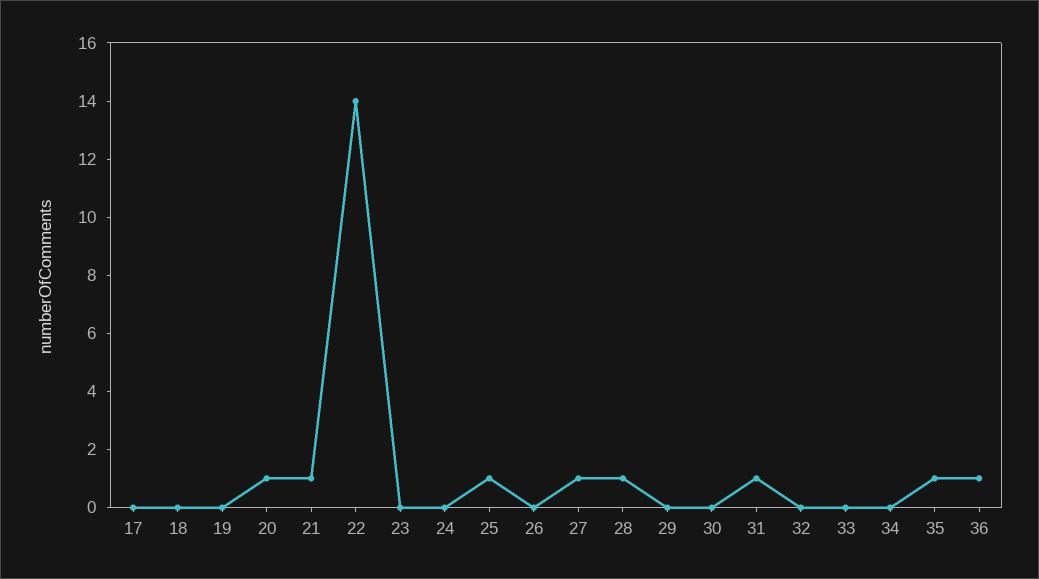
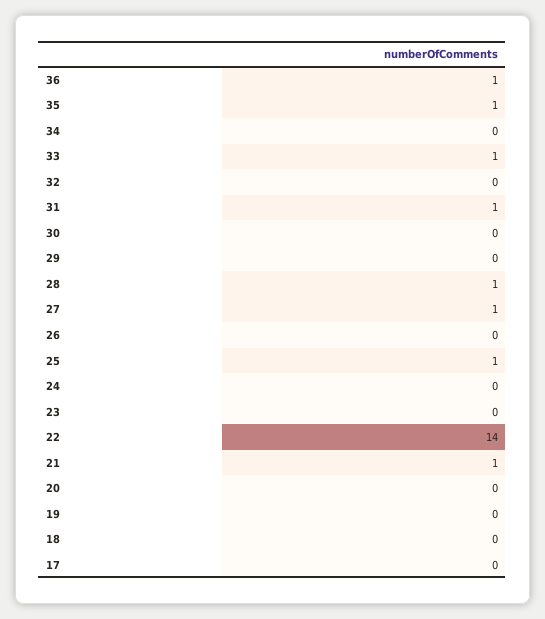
20: 1 -> 0
33: 0 -> 1

